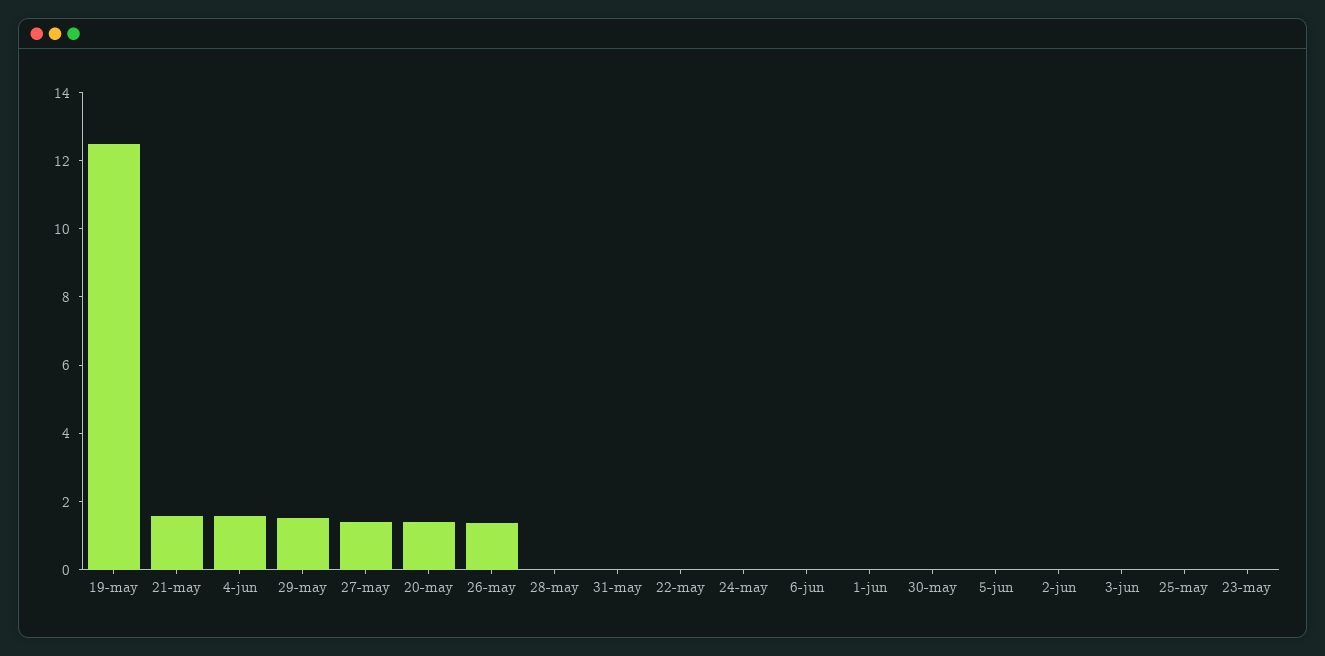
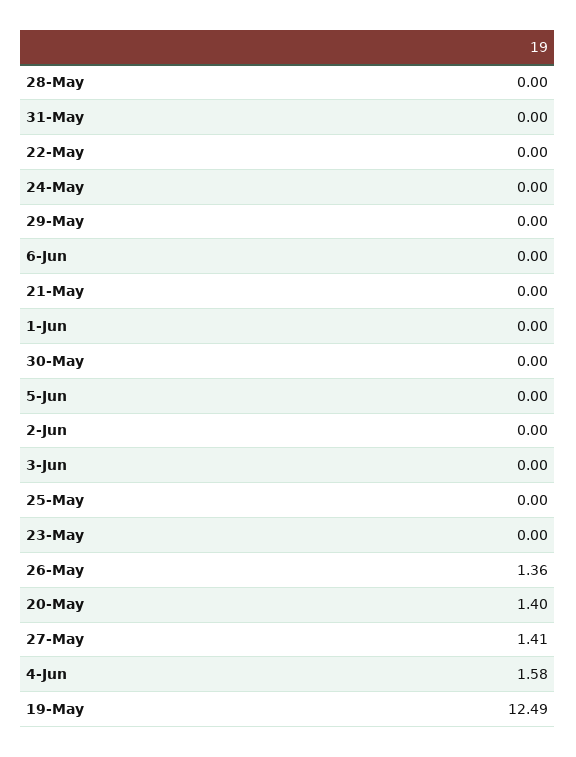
21-may: 1.5 -> 0
29-may: 1.5 -> 0

